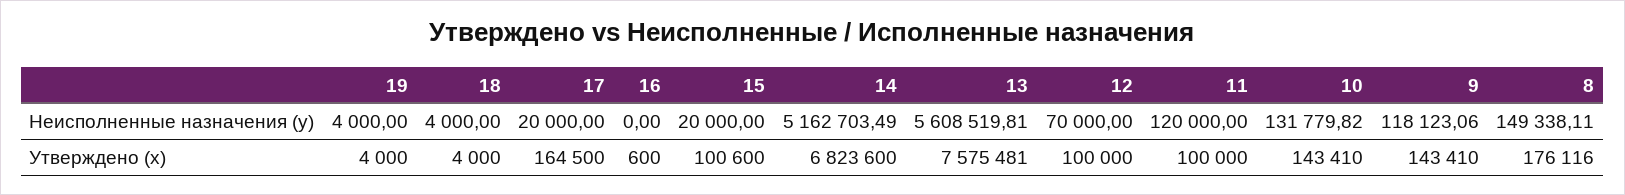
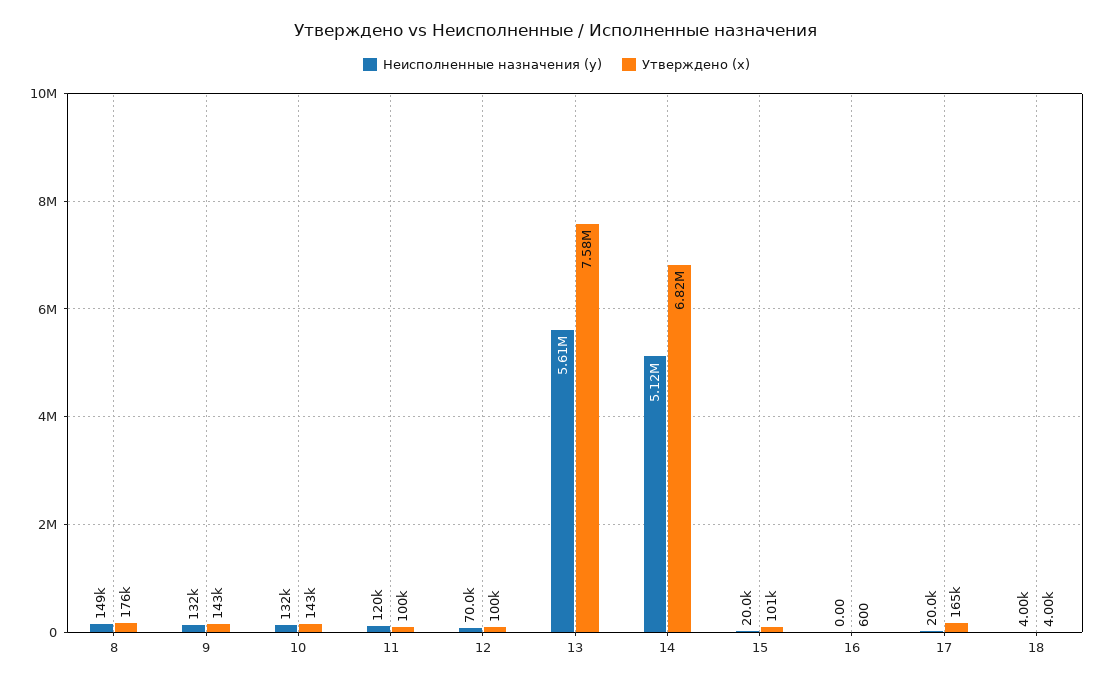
Неисполненные назначения (y), 19: 4000 -> none
Неисполненные назначения (y), 14: 5162703.49 -> 5120000
Неисполненные назначения (y), 9: 118123.06 -> 132000
Утверждено (x), 19: 4000 -> none

